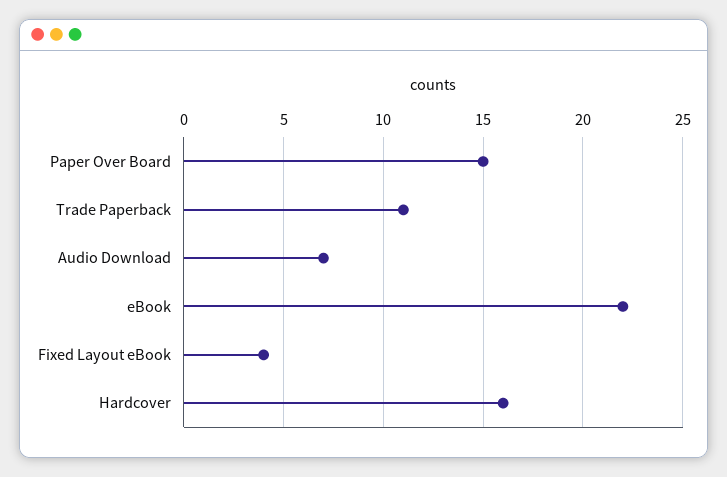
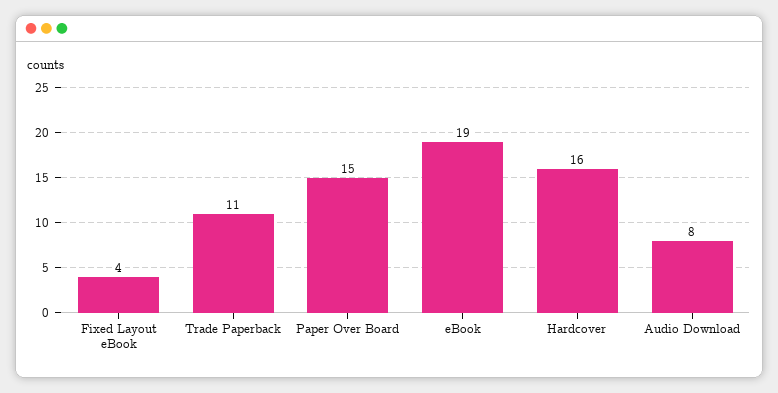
Audio Download: 7 -> 8
eBook: 22 -> 19

